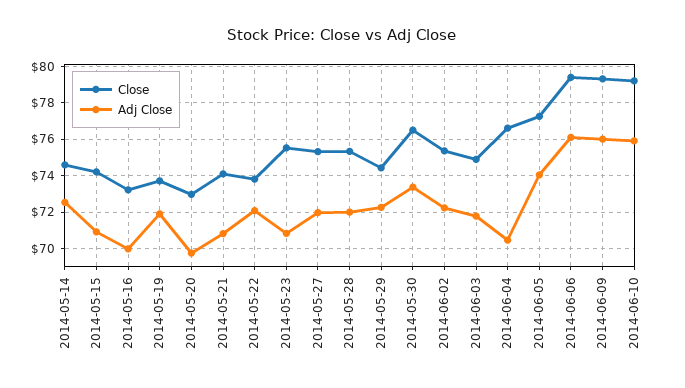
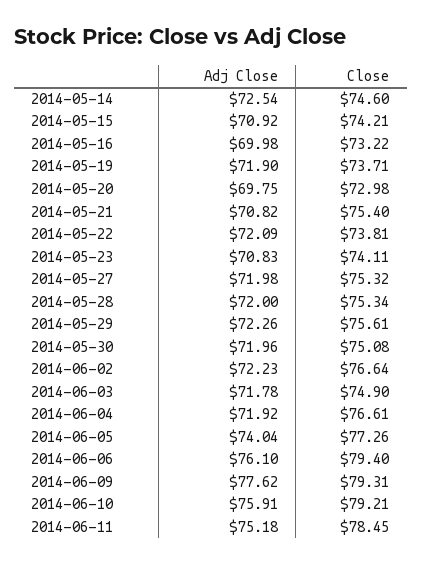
Close, 2014-05-21: 74 -> 75.4
Close, 2014-05-23: 75.5 -> 74.11
Close, 2014-05-29: 74.5 -> 75.61
Close, 2014-05-30: 76.5 -> 75.08
Adj Close, 2014-05-30: 73.5 -> 71.96
Close, 2014-06-02: 75.5 -> 76.64
Adj Close, 2014-06-04: 70.5 -> 71.92
Adj Close, 2014-06-09: 76 -> 77.62
Adj Close, 2014-06-11: none -> 75.18
Close, 2014-06-11: none -> 78.45

